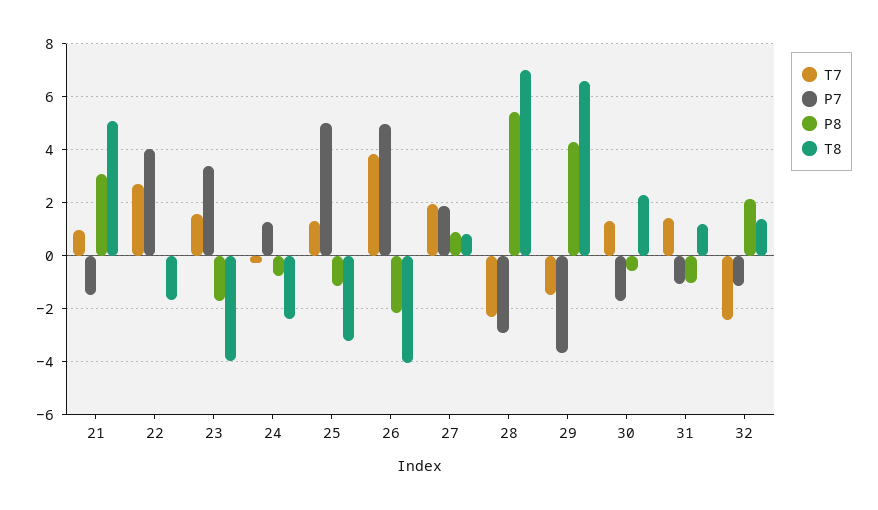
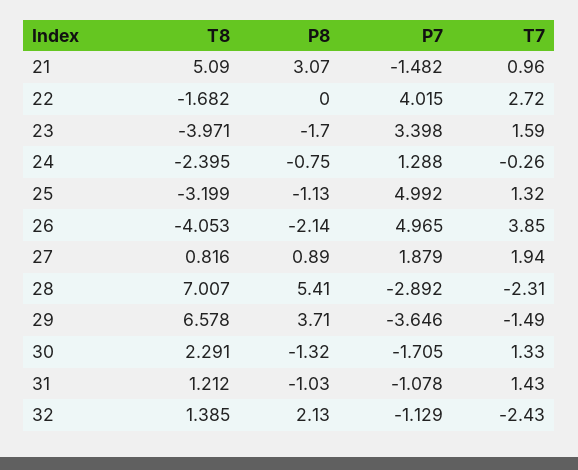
P8, 29: 4.25 -> 3.71
P8, 30: -0.5 -> -1.32

